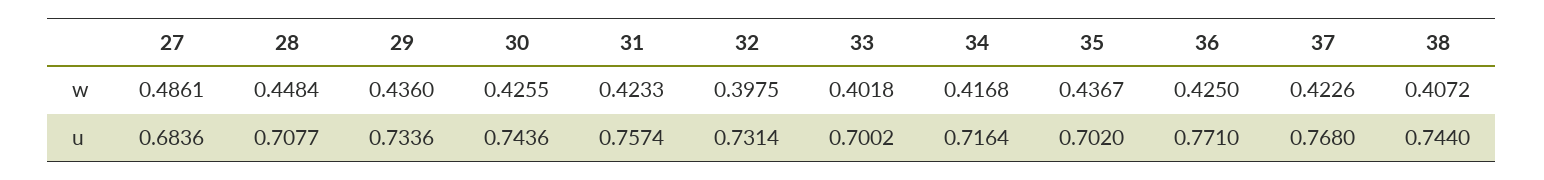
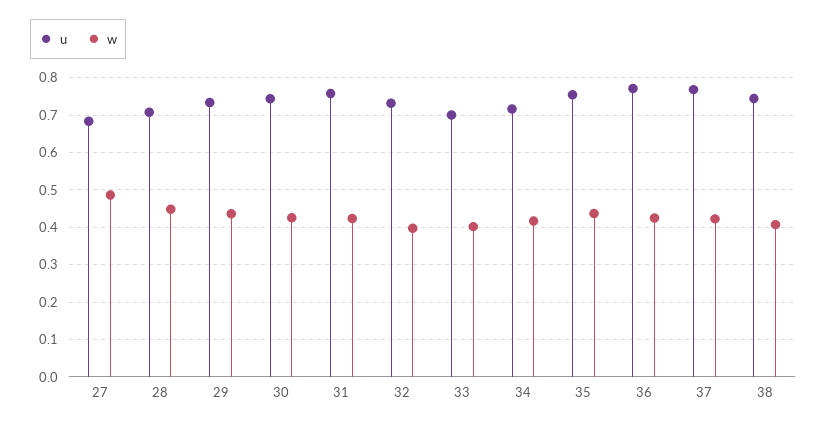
u, 35: 0.702 -> 0.76

